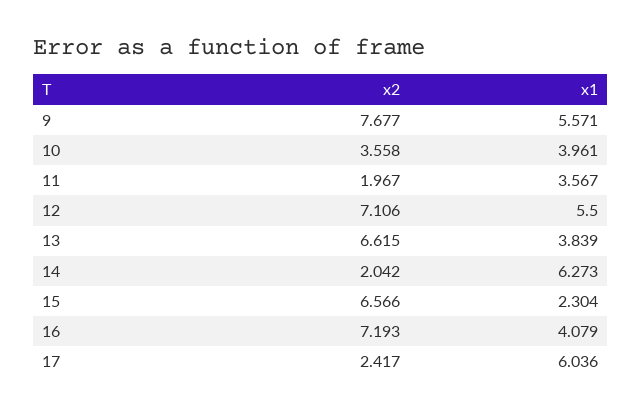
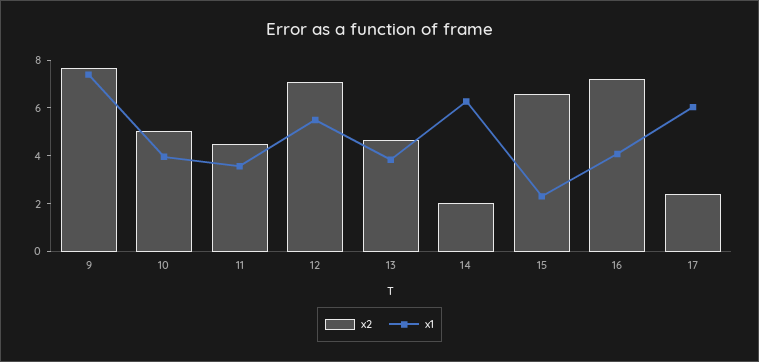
x1, 9: 5.571 -> 7.5
x2, 10: 3.558 -> 5
x2, 11: 1.967 -> 4.5
x2, 13: 6.615 -> 4.5

